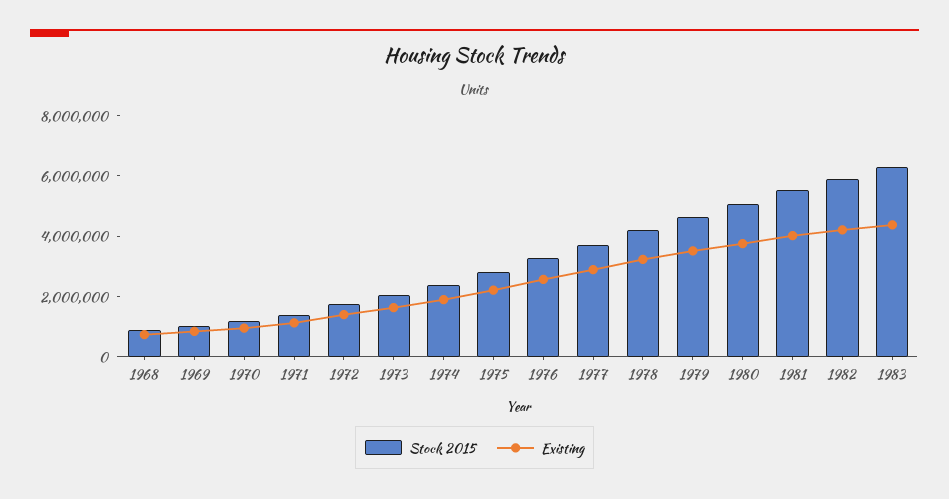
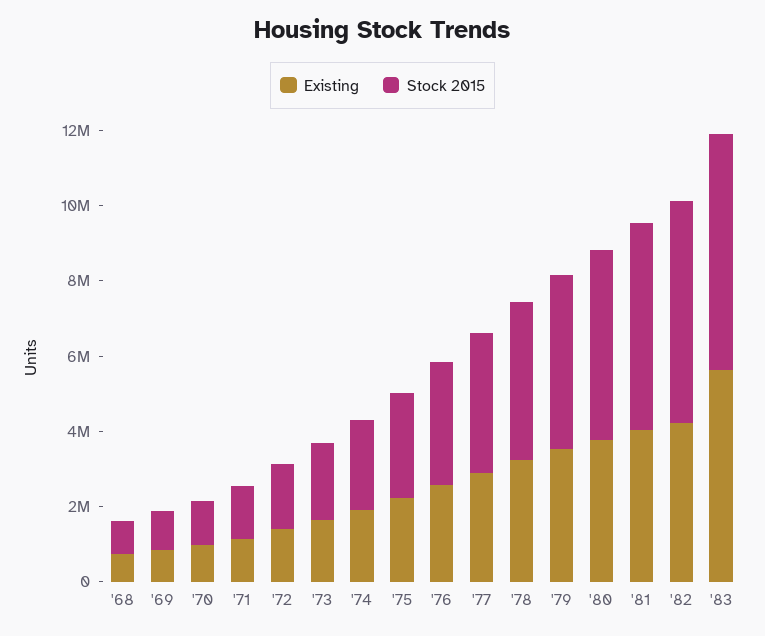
Existing, 1983: 4500000 -> 5500000

